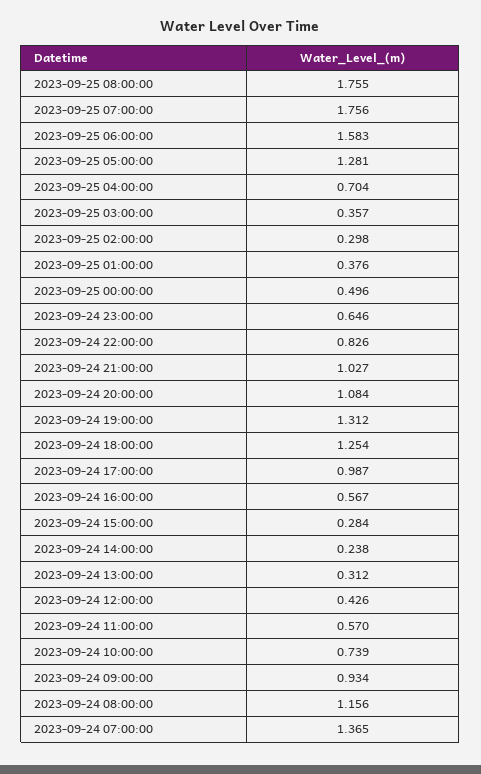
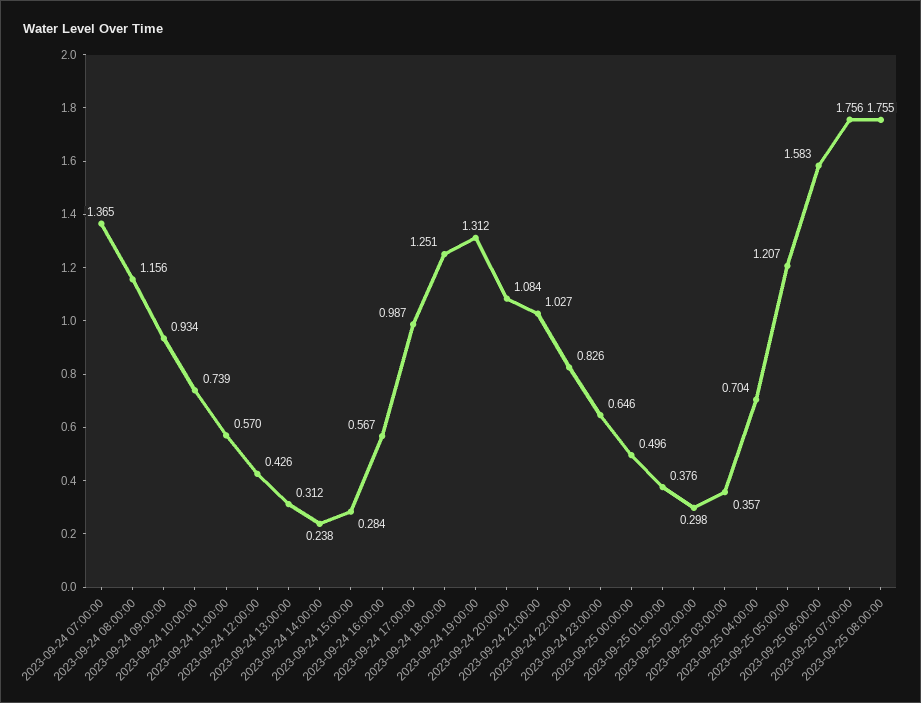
2023-09-25 05:00:00: 1.281 -> 1.207
2023-09-24 18:00:00: 1.254 -> 1.251

